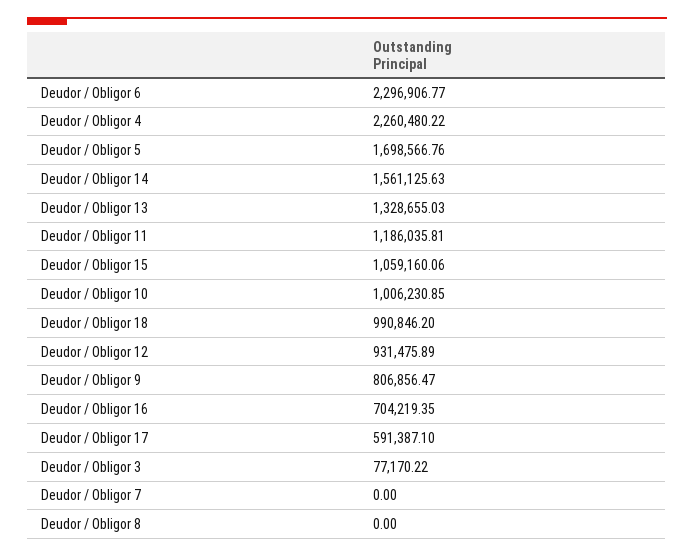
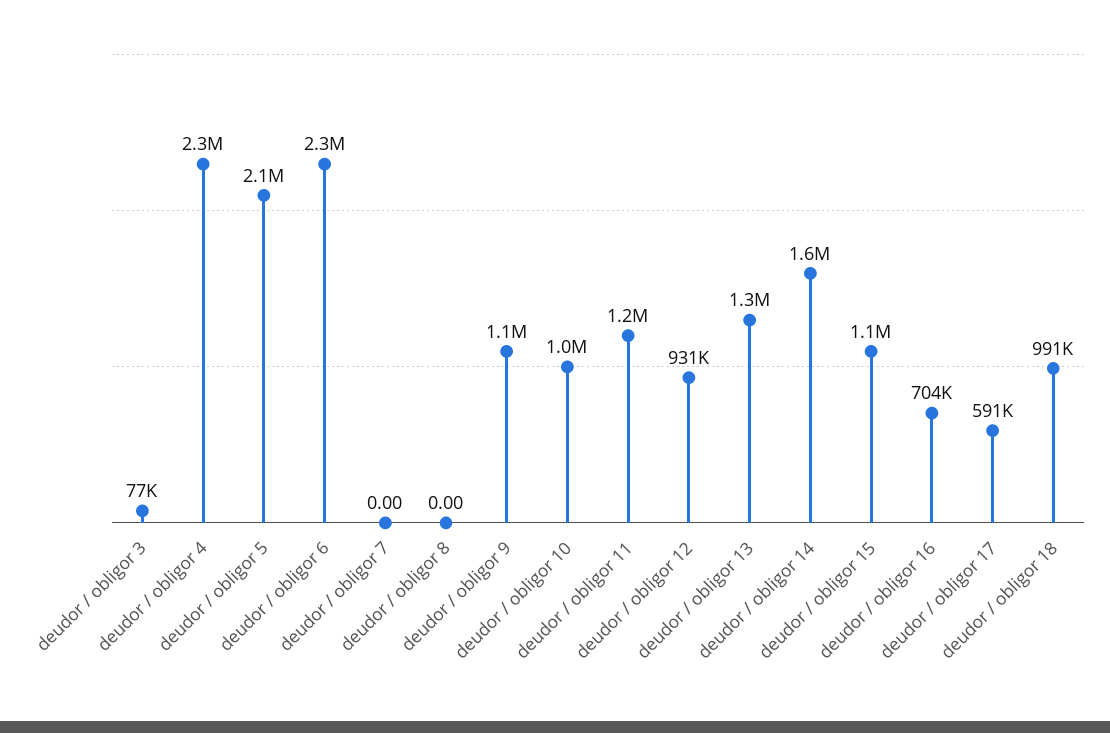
Deudor / Obligor 5: 1698566.76 -> 2100000
Deudor / Obligor 9: 806856.47 -> 1100000

